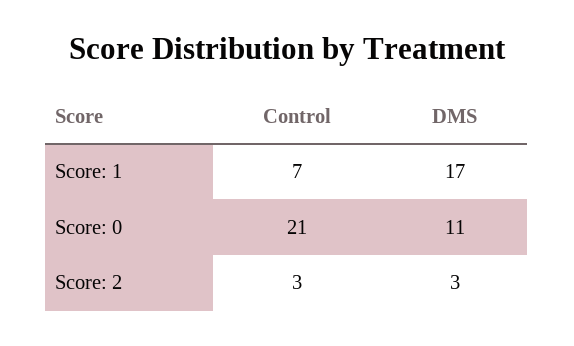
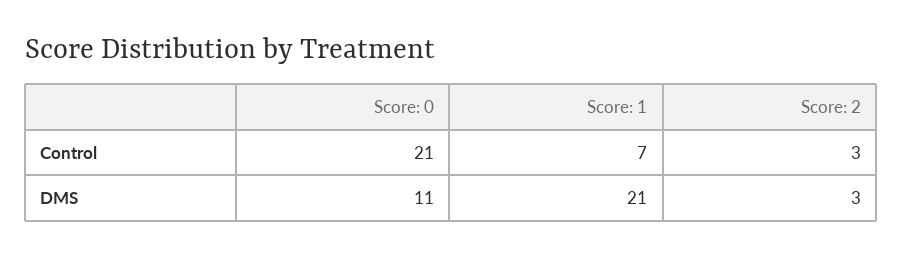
DMS, Score: 1: 17 -> 21

